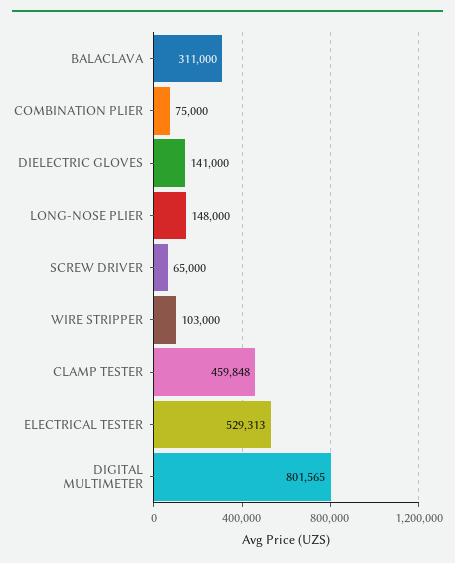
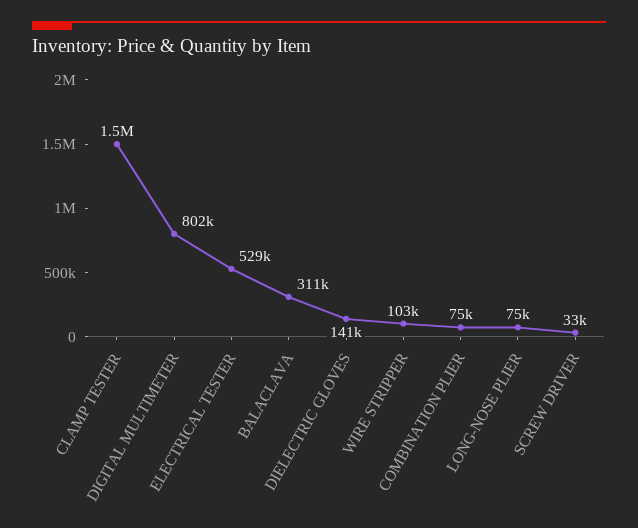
LONG-NOSE PLIER: 148000 -> 75000
SCREW DRIVER: 65000 -> 33000
CLAMP TESTER: 459848 -> 1500000

